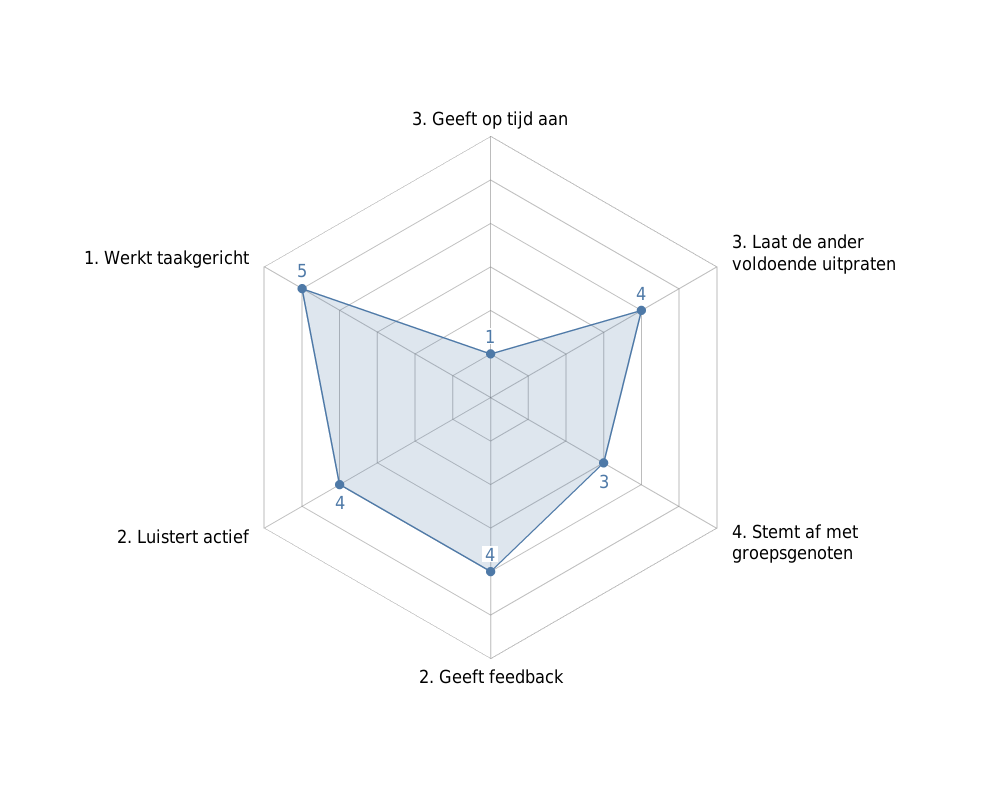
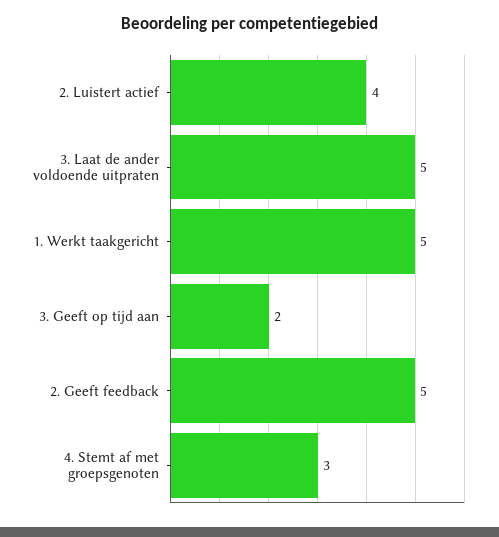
3. Geeft op tijd aan: 1 -> 2
3. Laat de ander voldoende uitpraten: 4 -> 5
2. Geeft feedback: 4 -> 5

